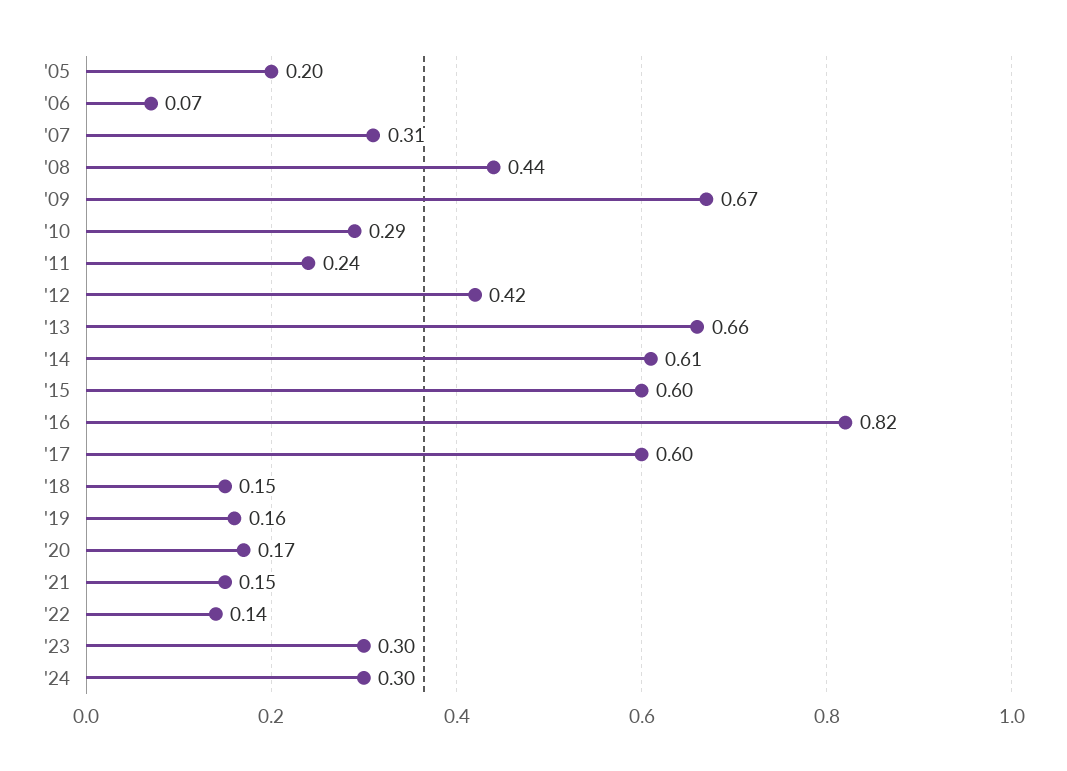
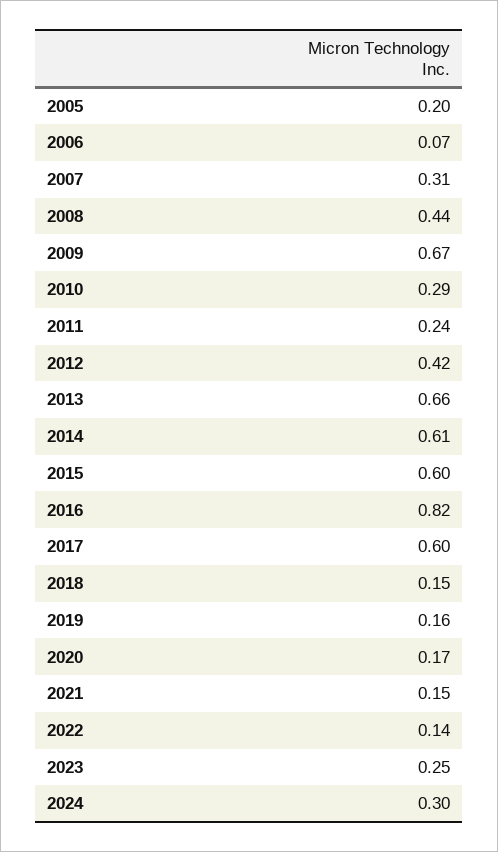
'23: 0.3 -> 0.25

